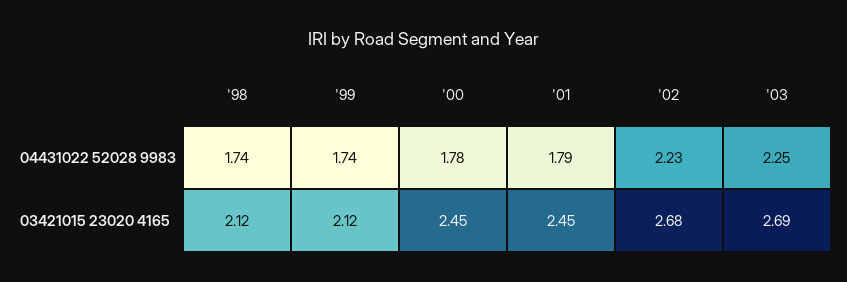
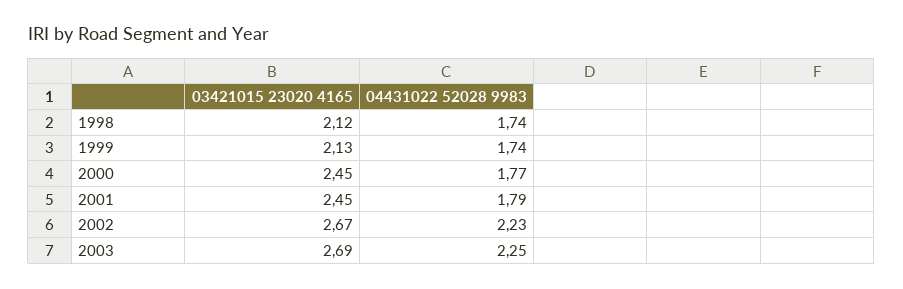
'00, 04431022 52028 9983: 1.78 -> 1.77
'99, 03421015 23020 4165: 2.12 -> 2.13
'02, 03421015 23020 4165: 2.68 -> 2.67

